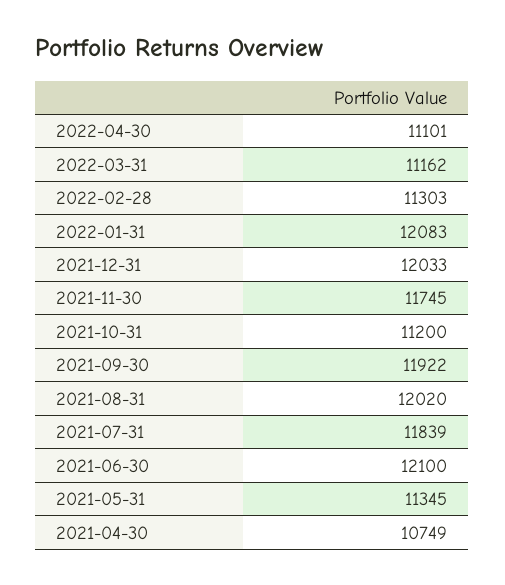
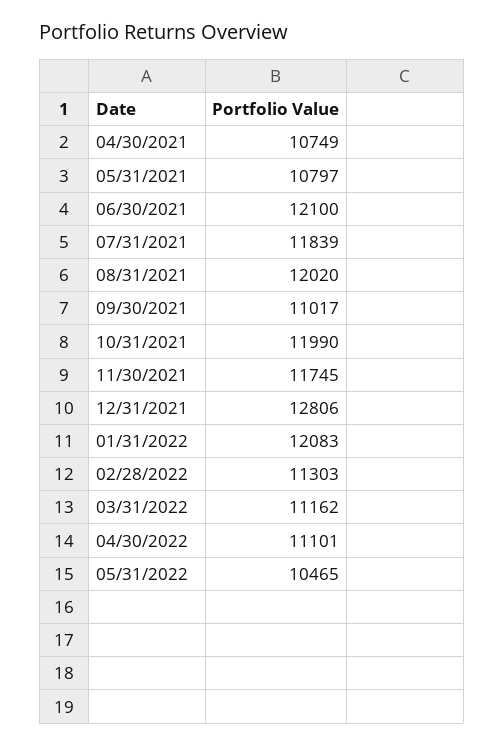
2021-12-31: 12033 -> 12806
2021-10-31: 11200 -> 11990
2021-09-30: 11922 -> 11017
2021-05-31: 11345 -> 10797
05/31/2022: none -> 10465

